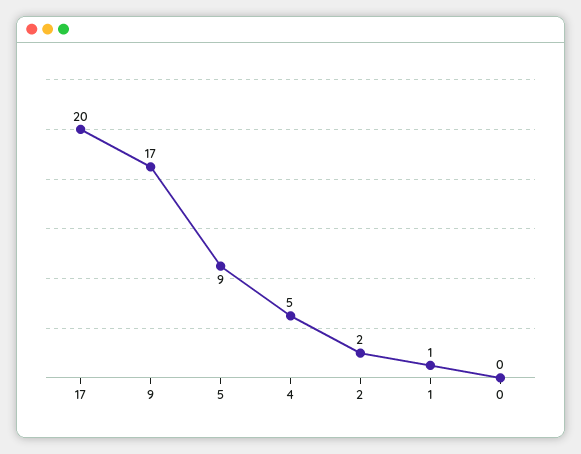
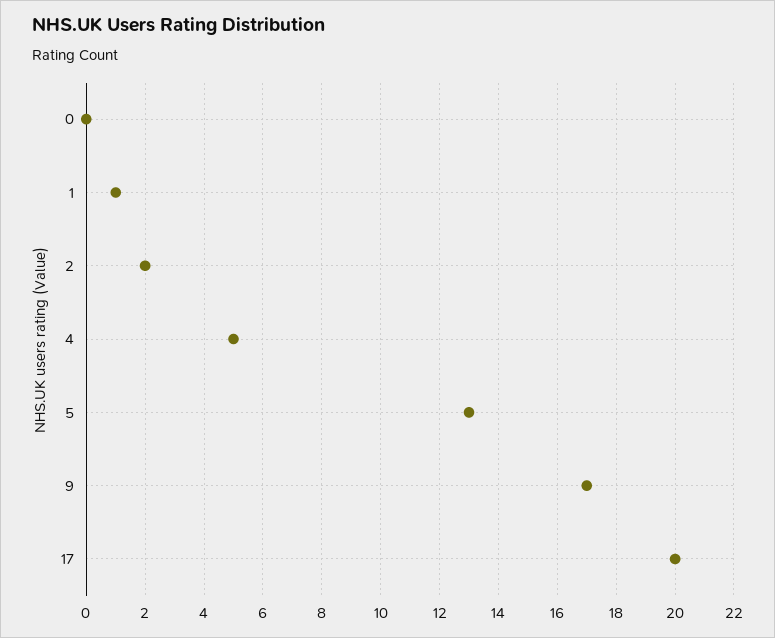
5: 9 -> 13

